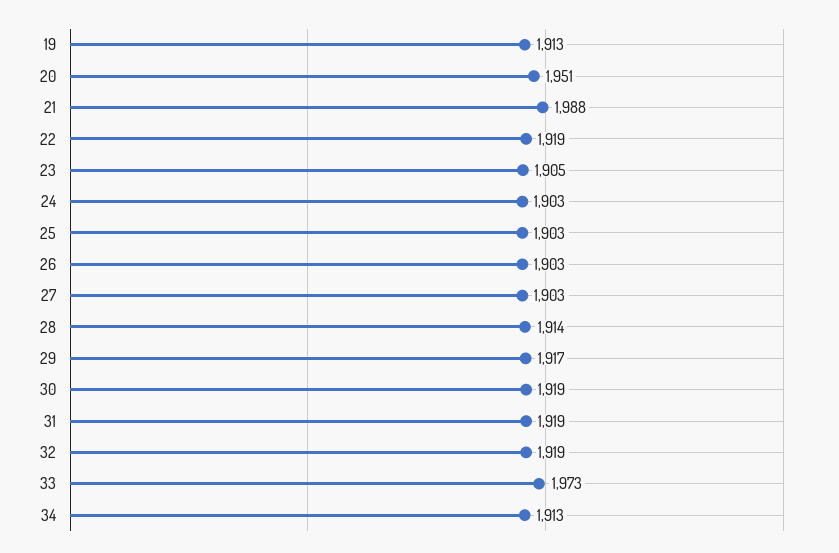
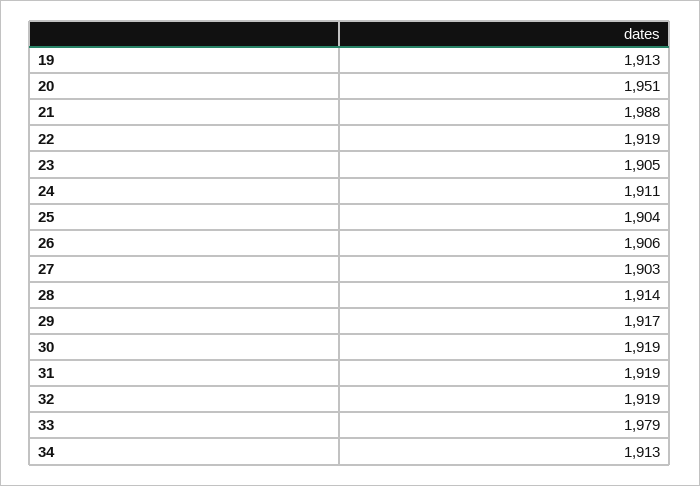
24: 1903 -> 1911
25: 1903 -> 1904
26: 1903 -> 1906
33: 1973 -> 1979

